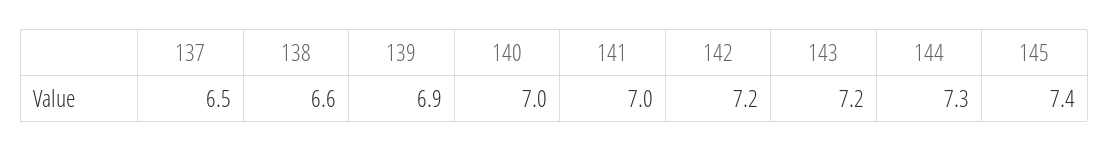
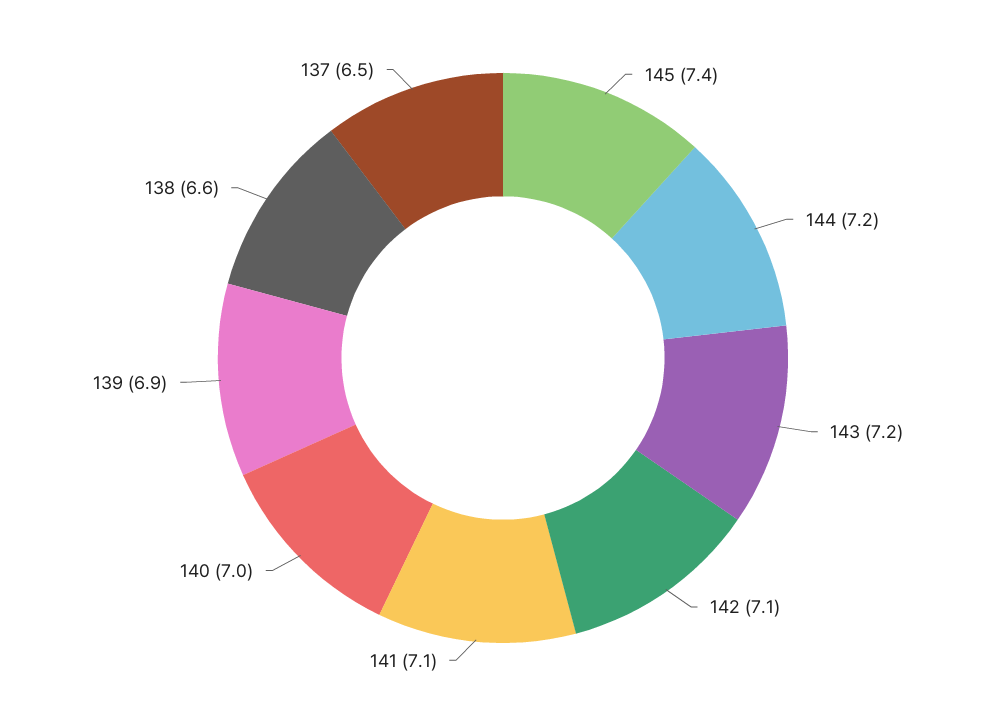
141: 7 -> 7.1
142: 7.2 -> 7.1
144: 7.3 -> 7.2

